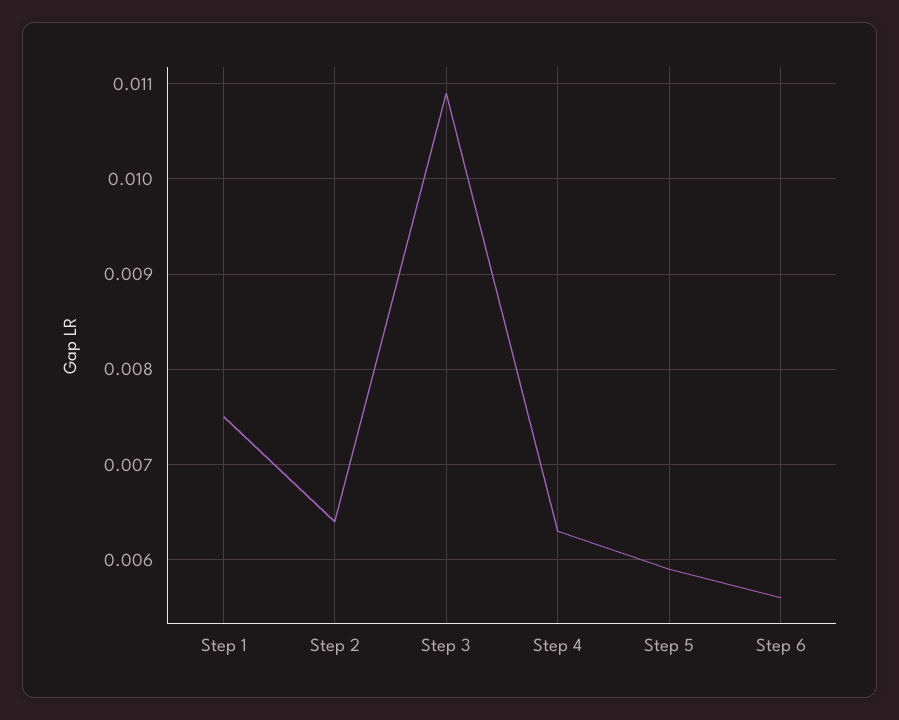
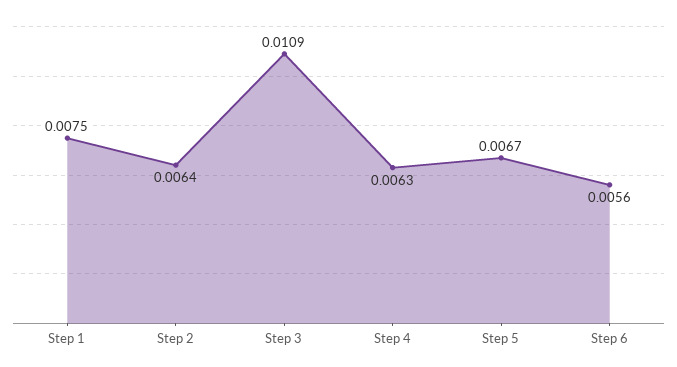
Step 5: 0.0059 -> 0.0067

